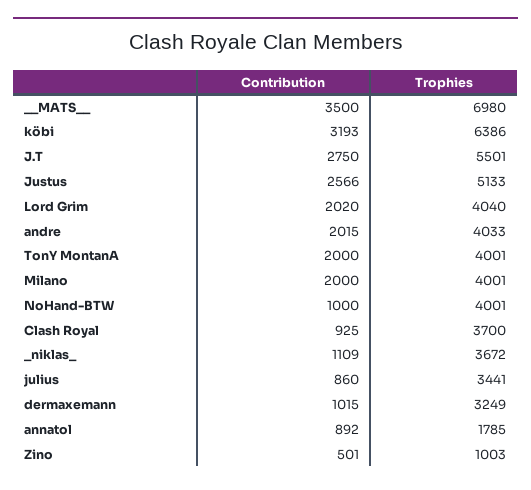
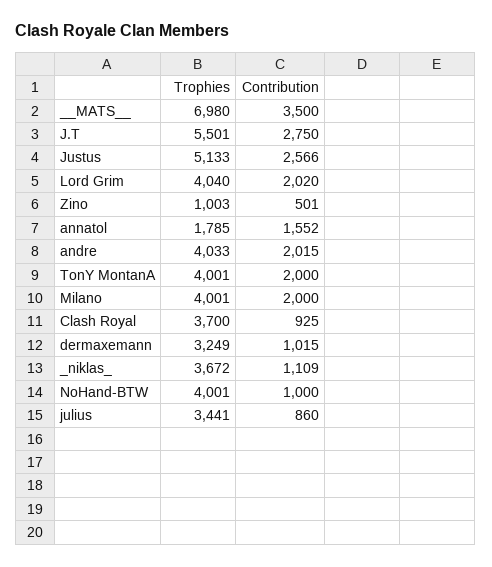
Contribution, köbi: 3193 -> none
Trophies, köbi: 6386 -> none
Contribution, annatol: 892 -> 1552

